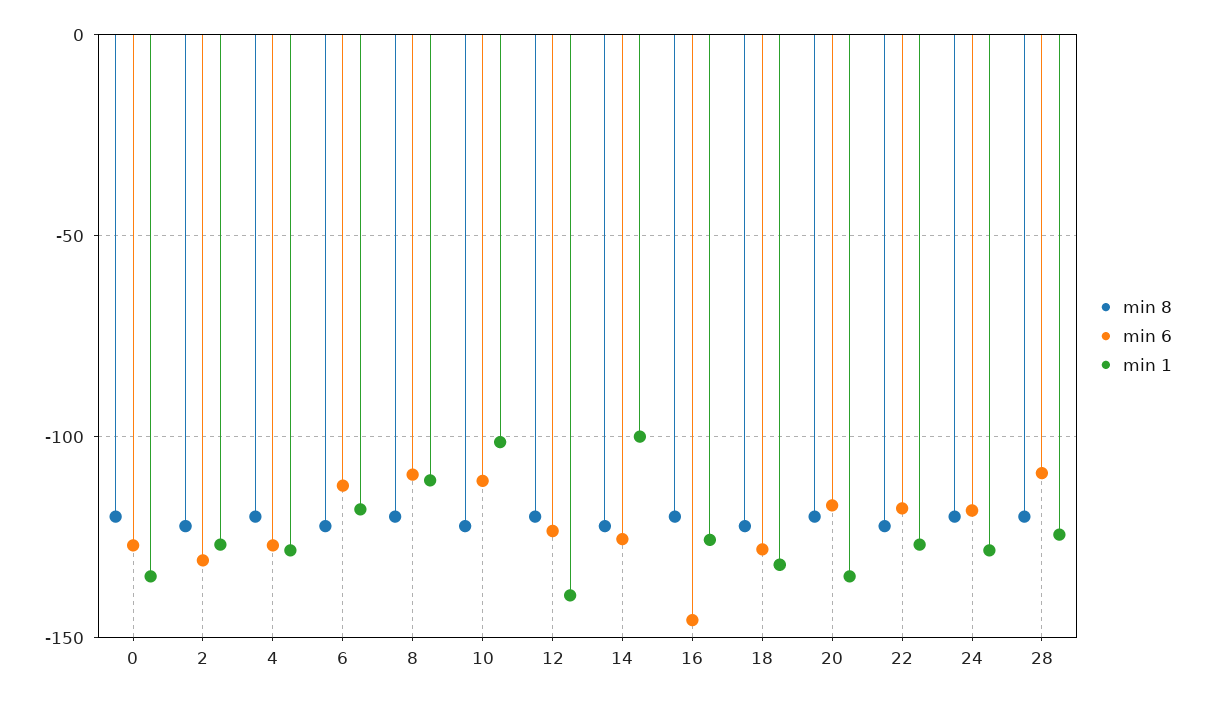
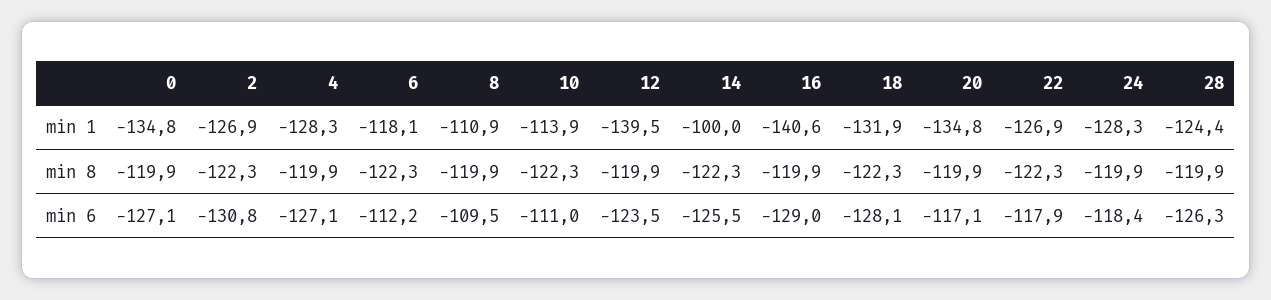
min 1, 10: -100 -> -113.9
min 6, 16: -145 -> -129
min 1, 16: -125 -> -140.6
min 6, 28: -110 -> -126.3

